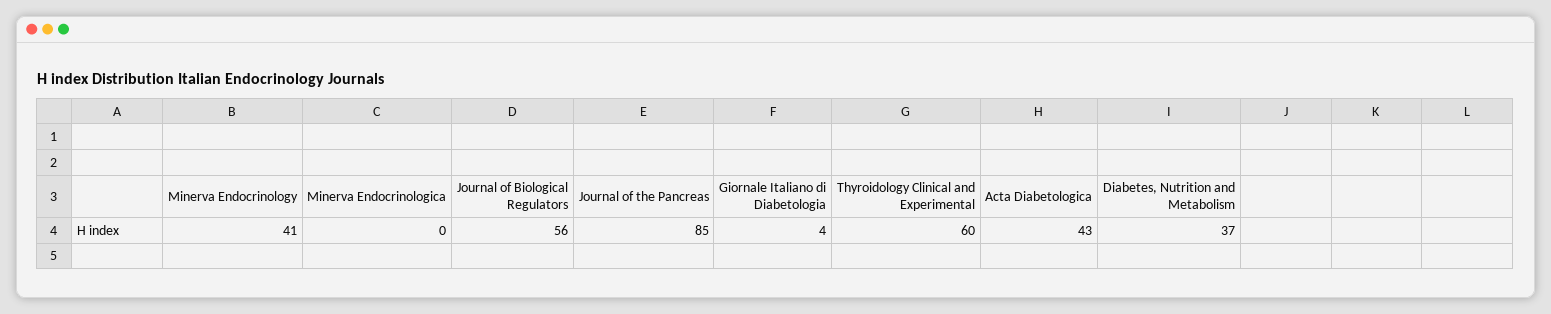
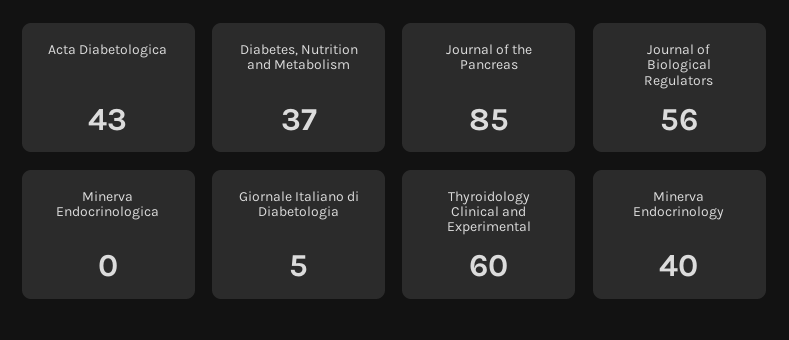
Minerva Endocrinology: 41 -> 40
Giornale Italiano di Diabetologia: 4 -> 5

